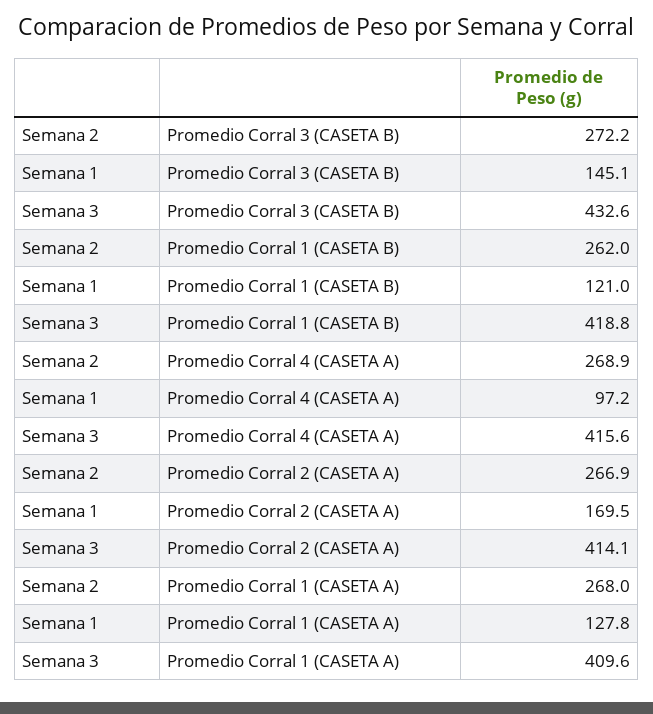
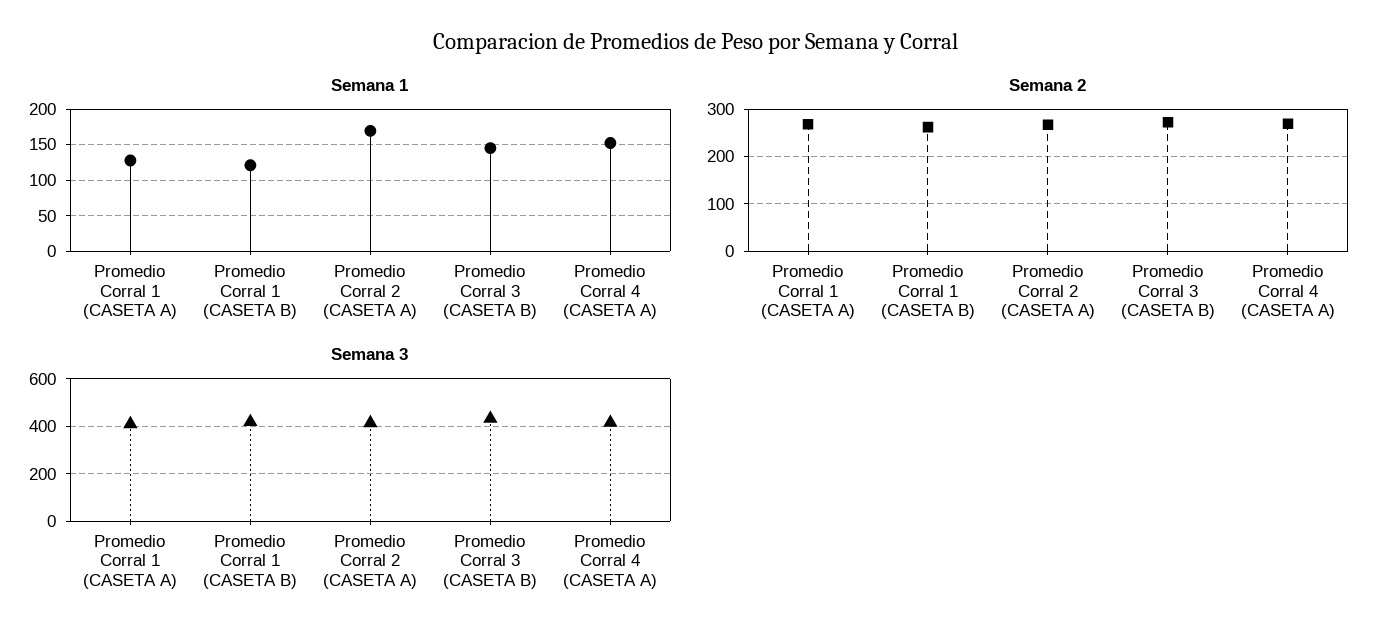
Semana 1, Promedio Corral 4 (CASETA A): 97.2 -> 150

